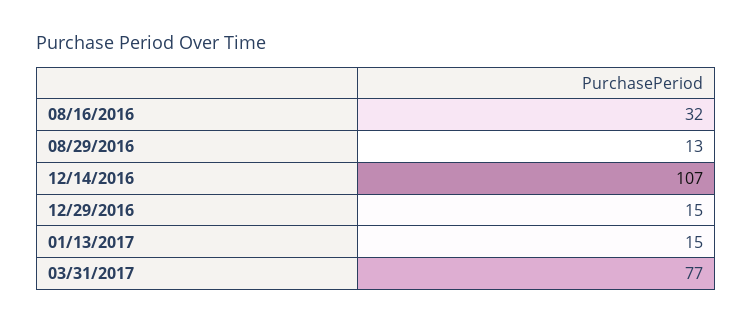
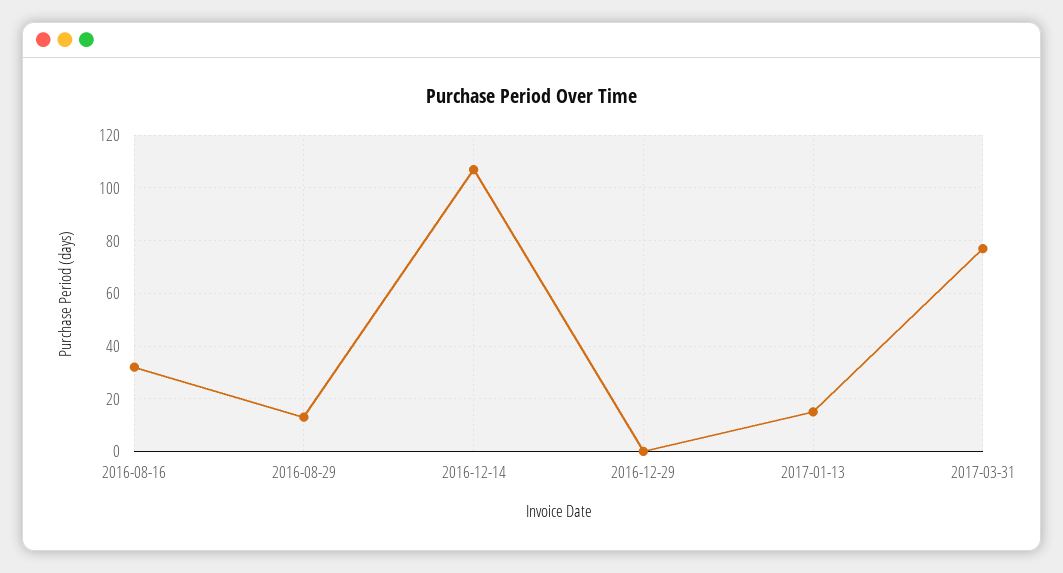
12/29/2016: 15 -> 0

